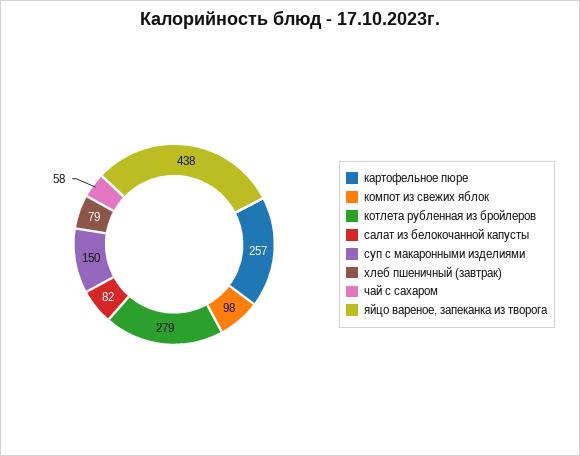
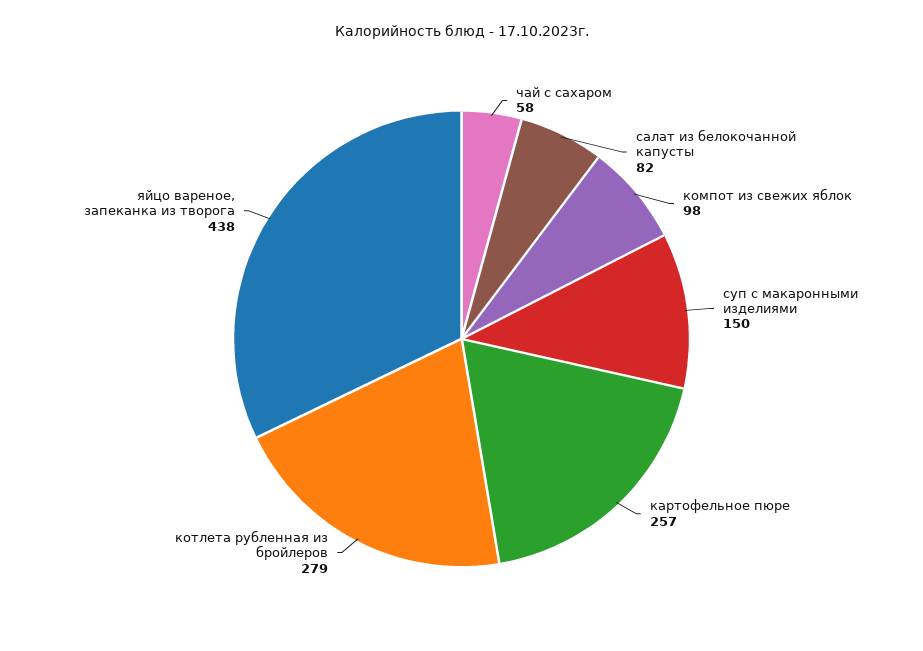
хлеб пшеничный (завтрак): 79 -> none

